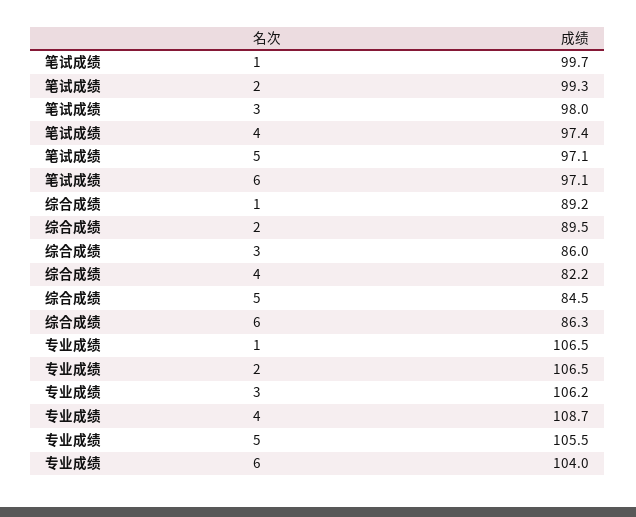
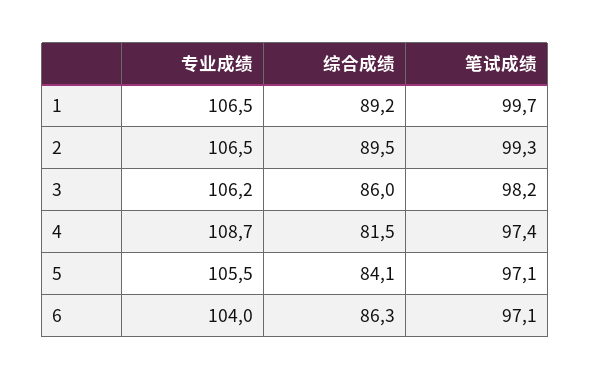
笔试成绩, 3: 98 -> 98.2
综合成绩, 4: 82.2 -> 81.5
综合成绩, 5: 84.5 -> 84.1

